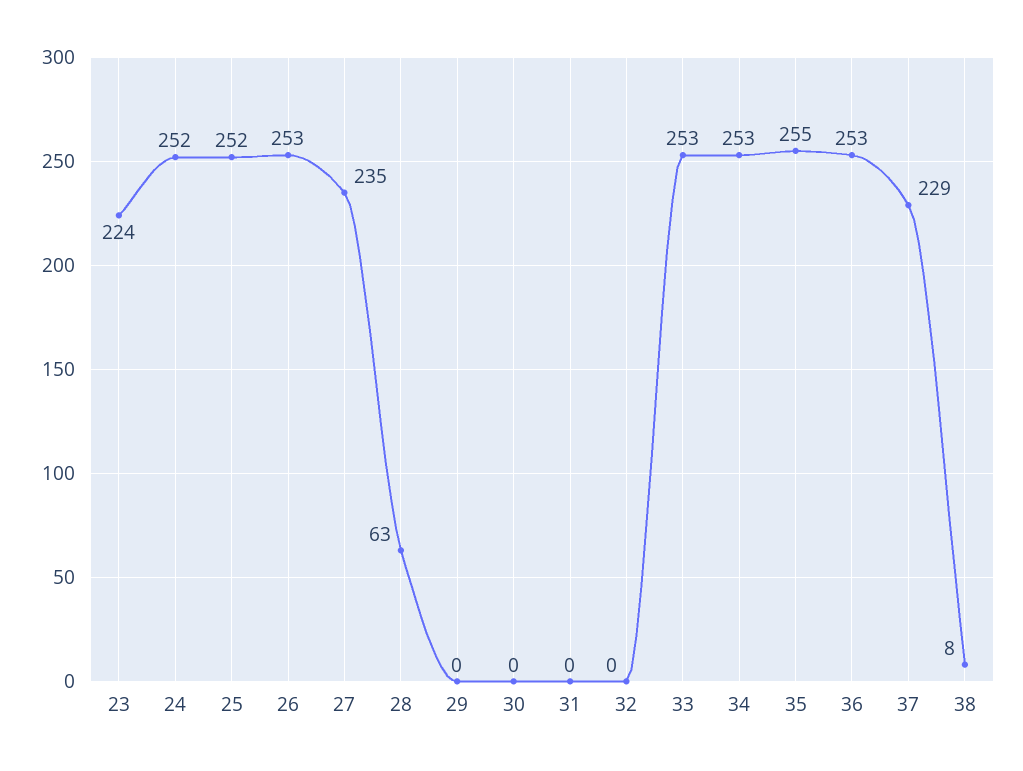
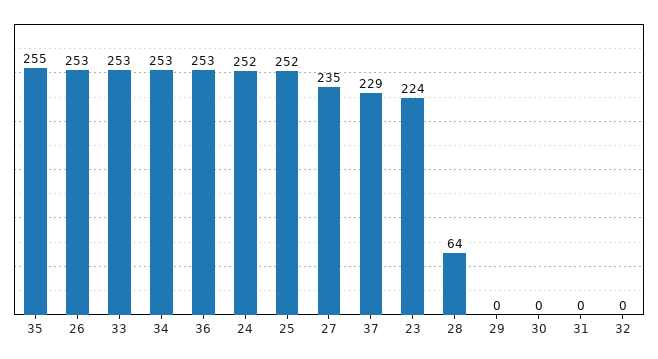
28: 63 -> 64
38: 8 -> none

